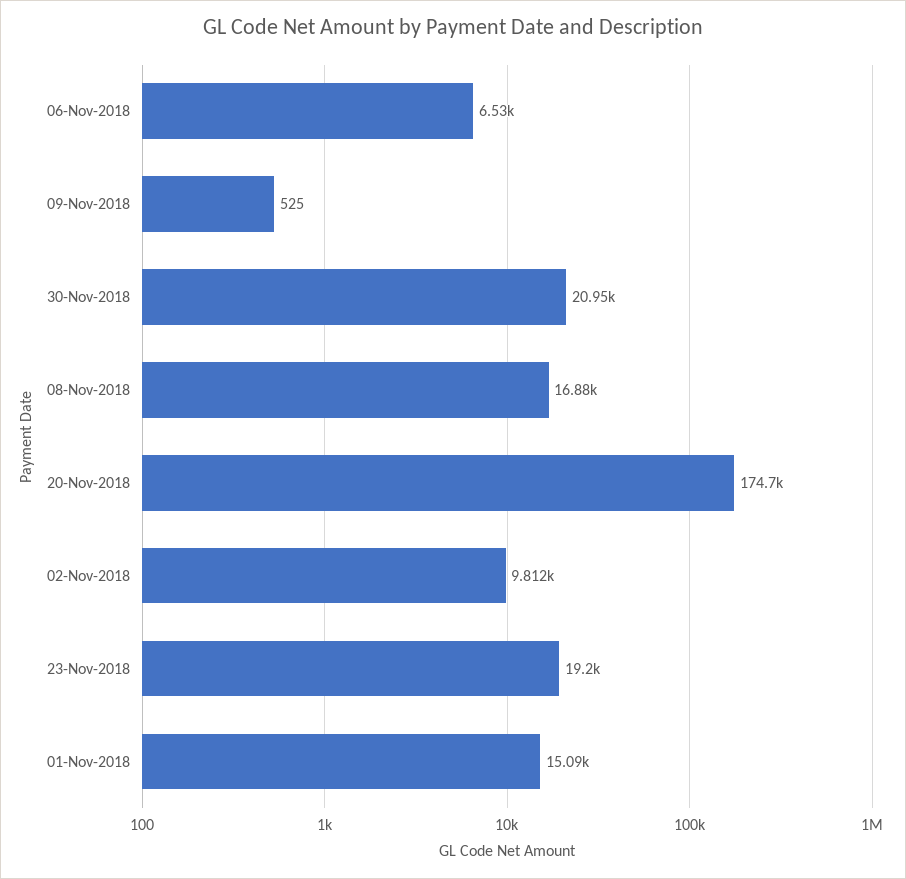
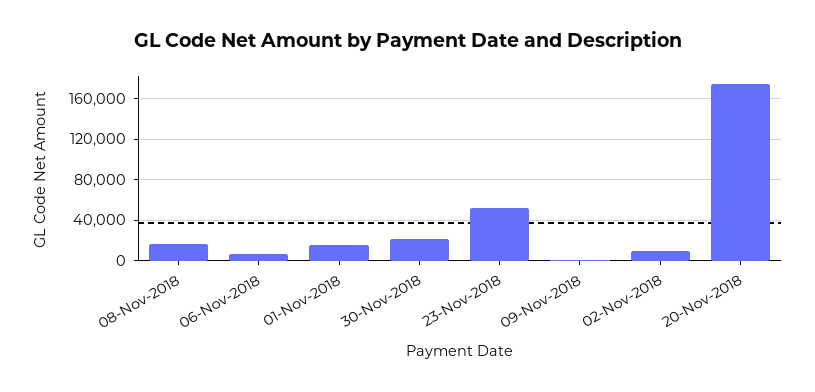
23-Nov-2018: 19200 -> 50000

